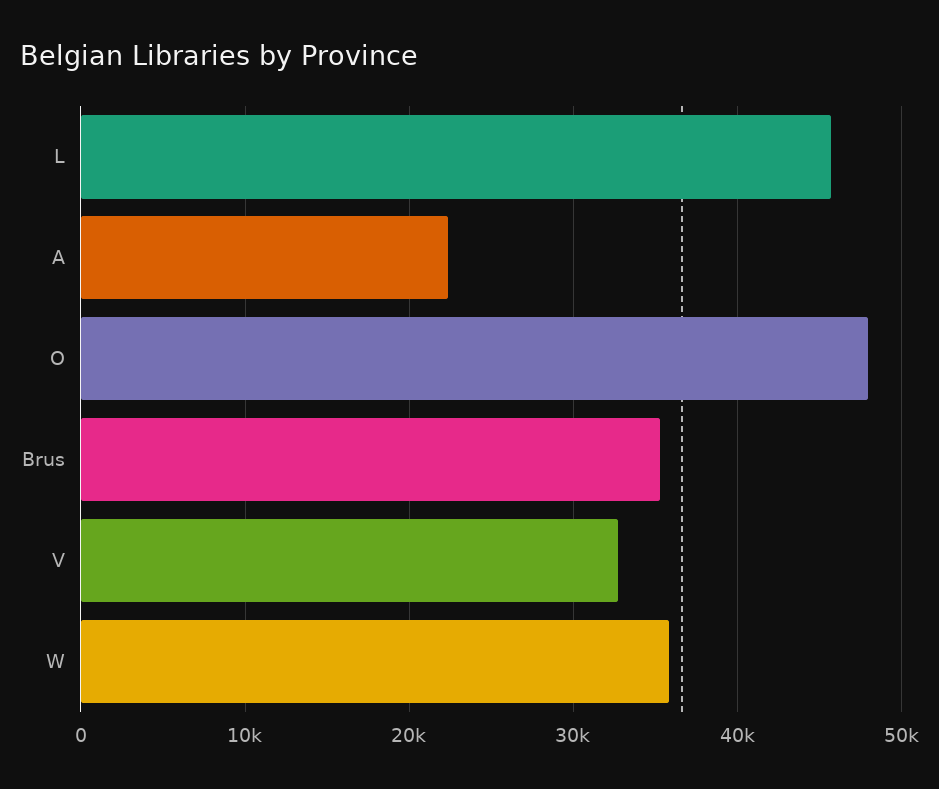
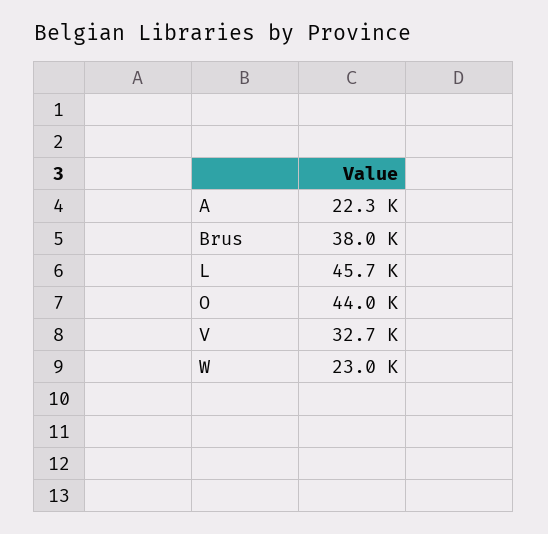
O: 48000 -> 44000
Brus: 35000 -> 38000
W: 36000 -> 23000

